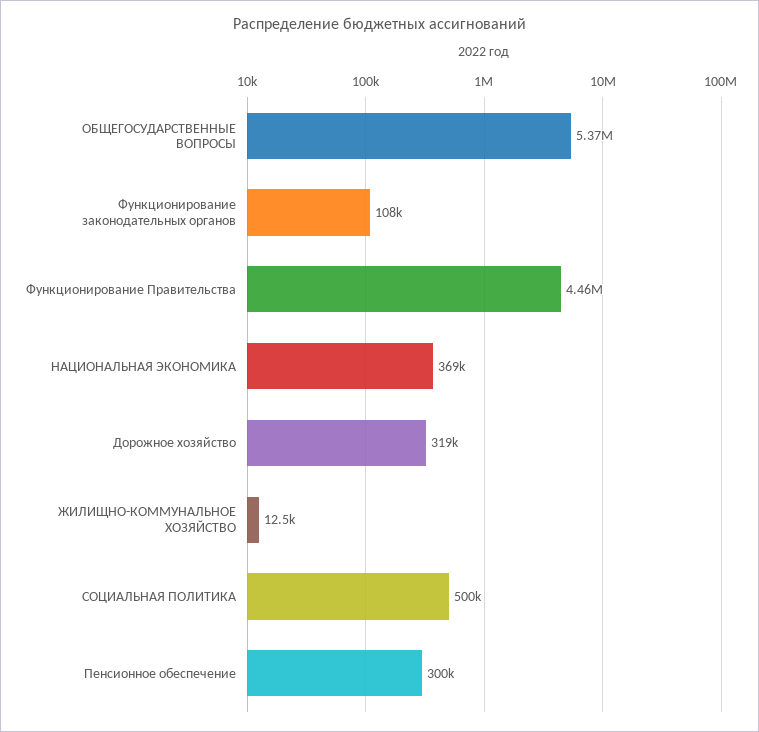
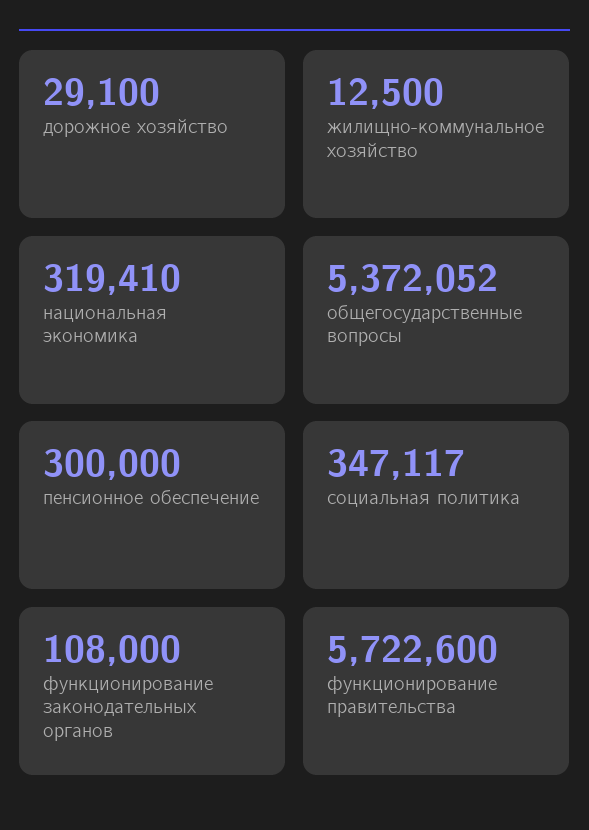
Функционирование Правительства: 4460000 -> 5722600
НАЦИОНАЛЬНАЯ ЭКОНОМИКА: 369000 -> 319410
Дорожное хозяйство: 319000 -> 29100
СОЦИАЛЬНАЯ ПОЛИТИКА: 500000 -> 347117

